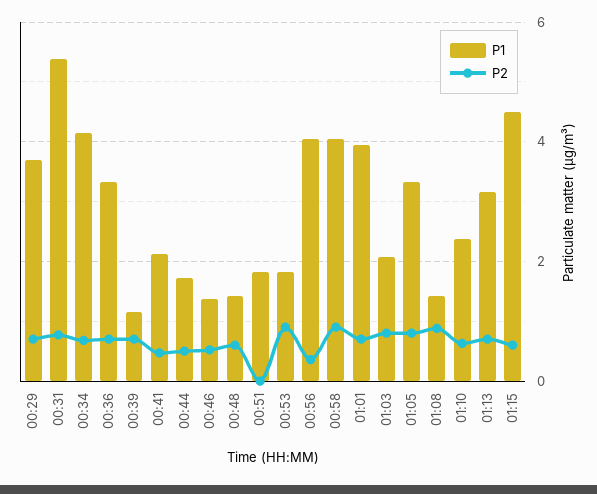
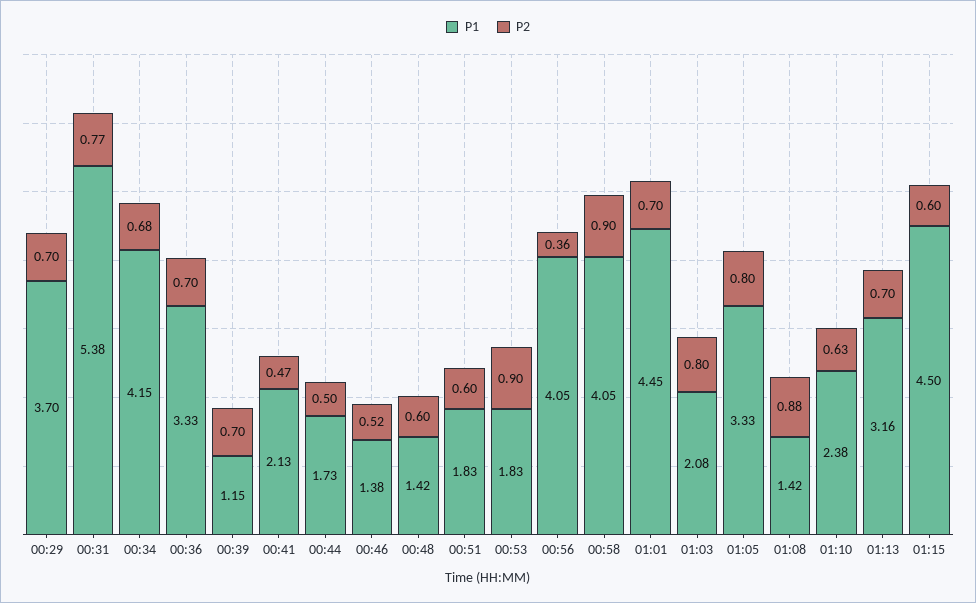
P2, 00:51: 0 -> 0.6
P1, 01:01: 4 -> 4.45

